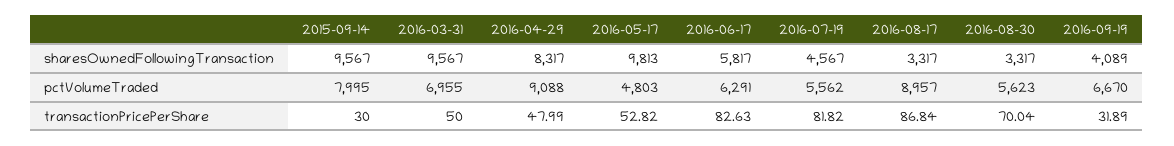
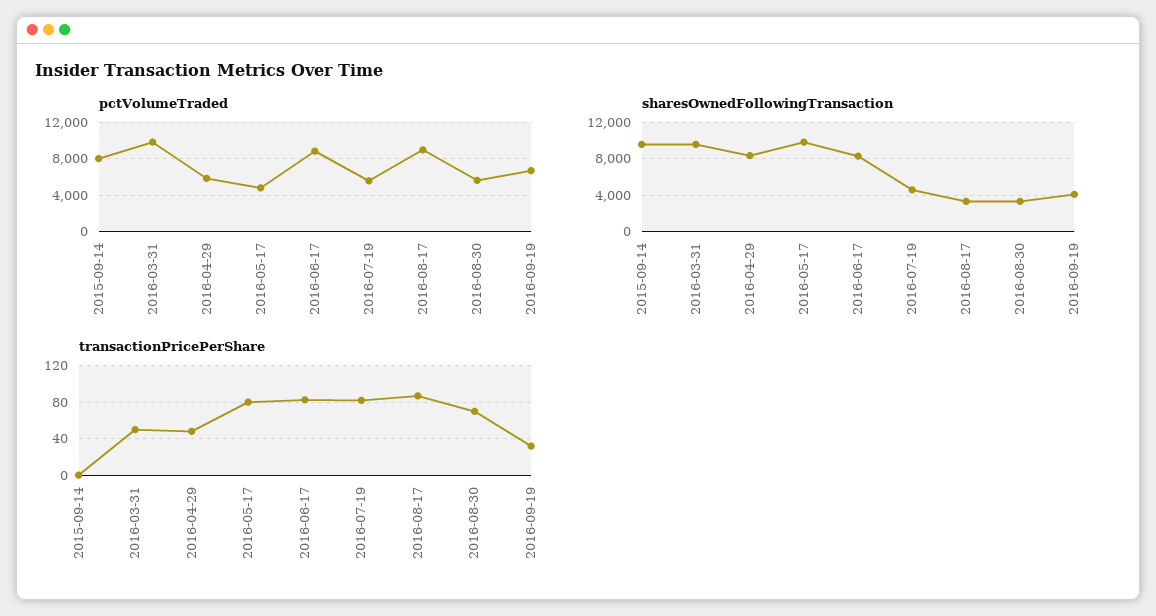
sharesOwnedFollowingTransaction, 2016-06-17: 5817 -> 8000
pctVolumeTraded, 2016-03-31: 6955 -> 10000
pctVolumeTraded, 2016-04-29: 9088 -> 6000
pctVolumeTraded, 2016-06-17: 6291 -> 9000
transactionPricePerShare, 2015-09-14: 30 -> 0
transactionPricePerShare, 2016-05-17: 52.82 -> 80

